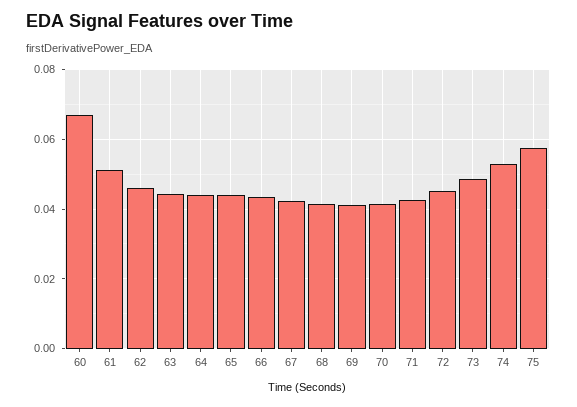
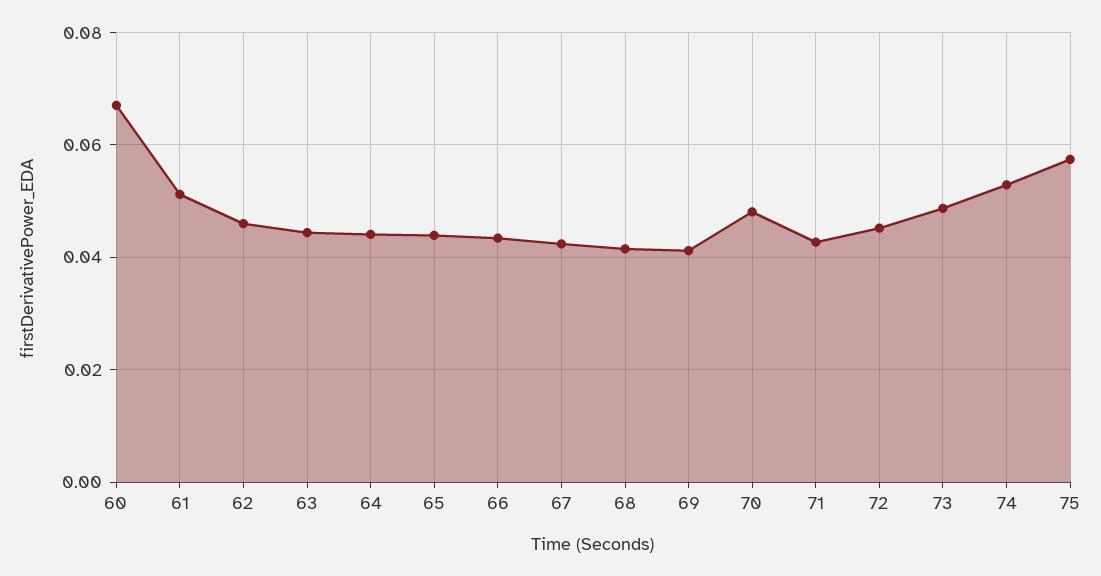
70: 0.042 -> 0.048

